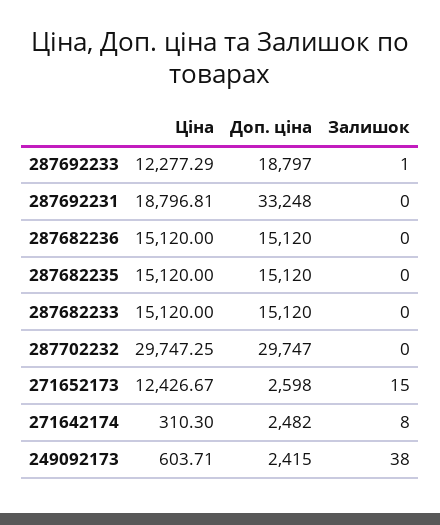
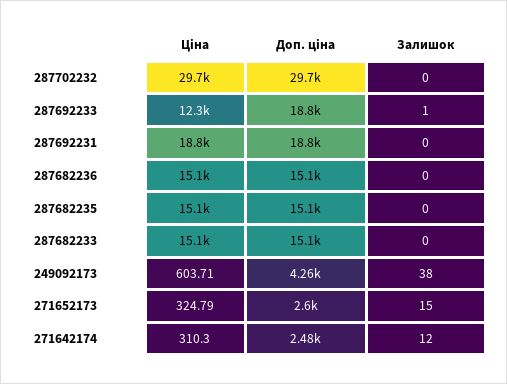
Доп. ціна, 287692231: 33248 -> 18800
Ціна, 271652173: 12426.67 -> 324.79
Залишок, 271642174: 8 -> 12
Доп. ціна, 249092173: 2415 -> 4260

